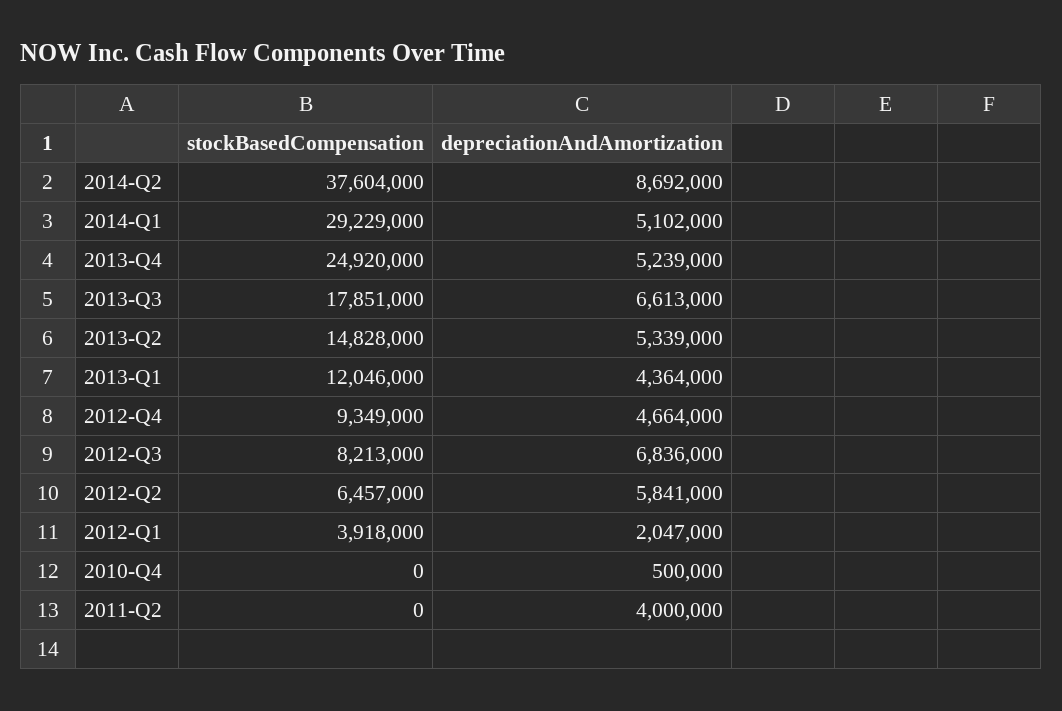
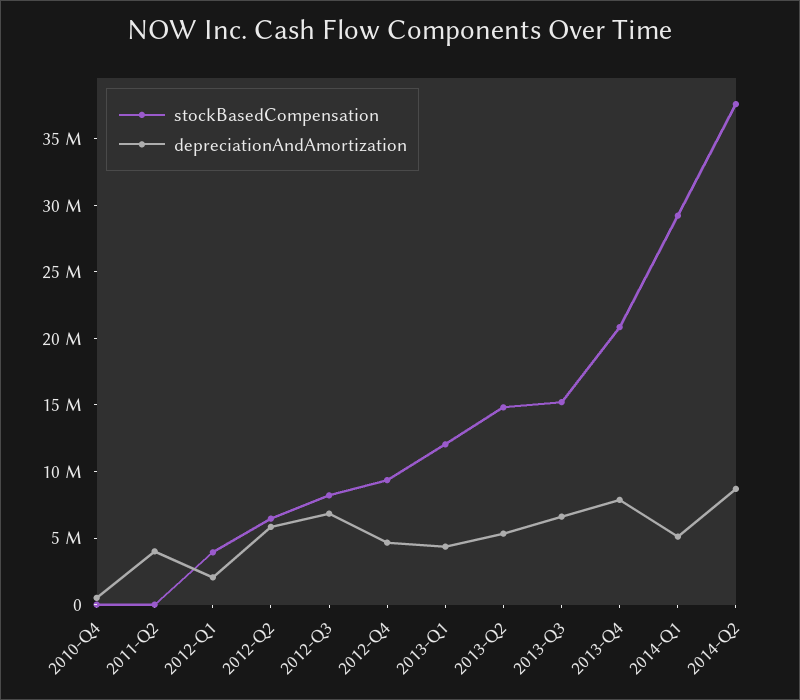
stockBasedCompensation, 2013-Q4: 24920000 -> 21000000
depreciationAndAmortization, 2013-Q4: 5239000 -> 8000000
stockBasedCompensation, 2013-Q3: 17851000 -> 15000000

